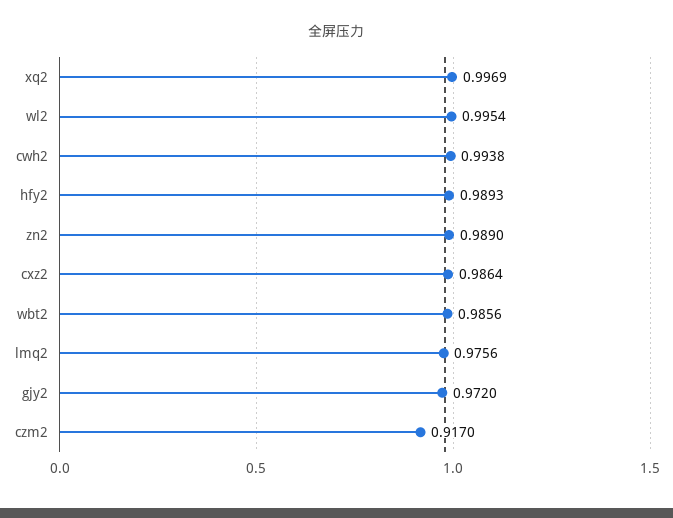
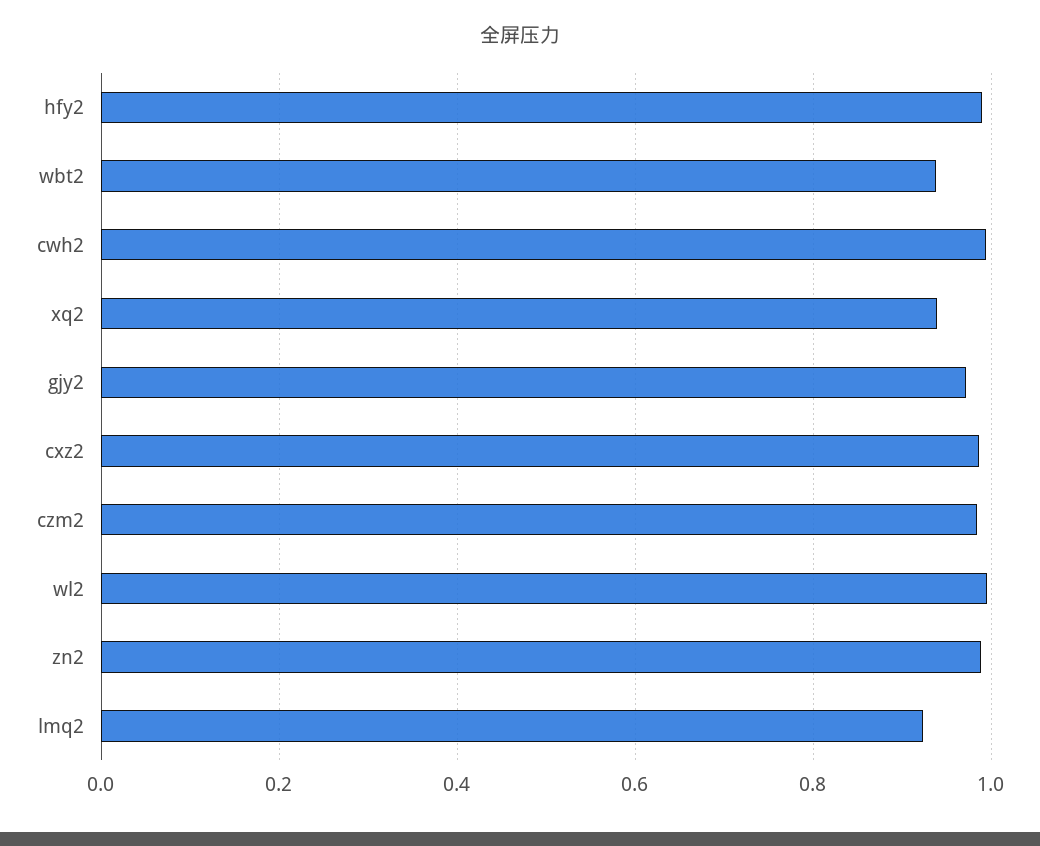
xq2: 0.9969 -> 0.94
wbt2: 0.9856 -> 0.94
lmq2: 0.9756 -> 0.92
czm2: 0.917 -> 0.98

